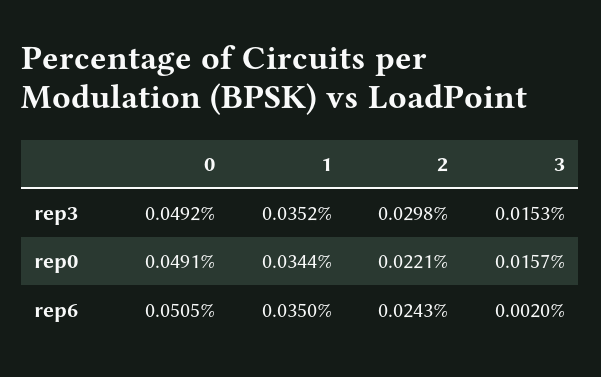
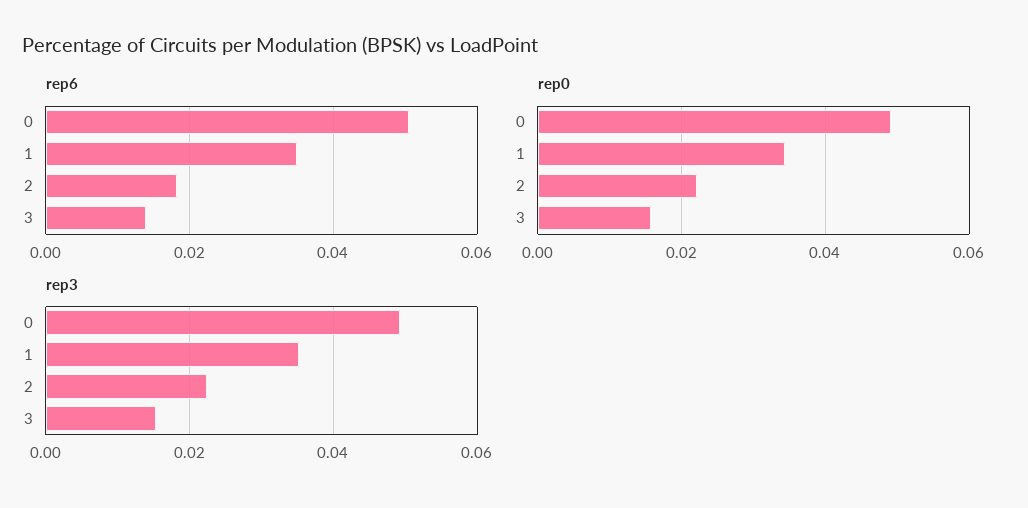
rep3, 2: 0.0298 -> 0.022
rep6, 2: 0.0243 -> 0.018
rep6, 3: 0.002 -> 0.014

